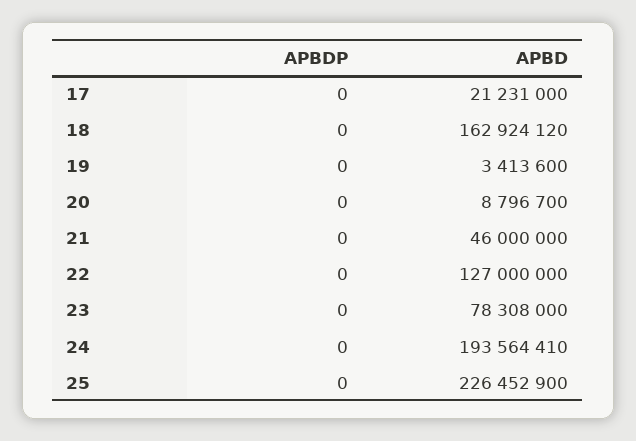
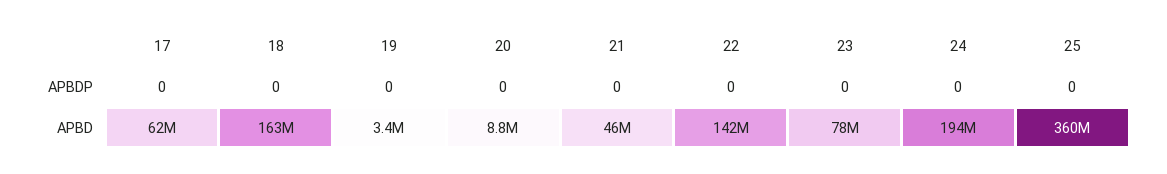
APBD, 17: 21231000 -> 62000000
APBD, 22: 127000000 -> 142000000
APBD, 25: 226452900 -> 360000000

